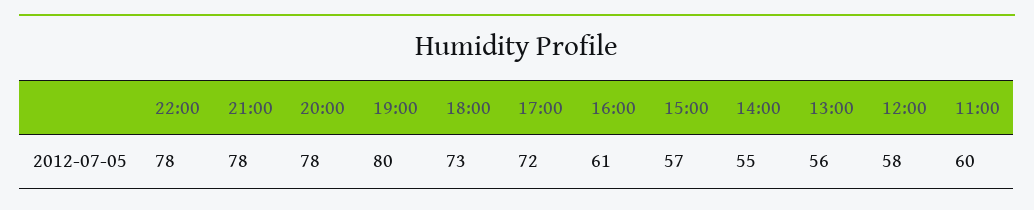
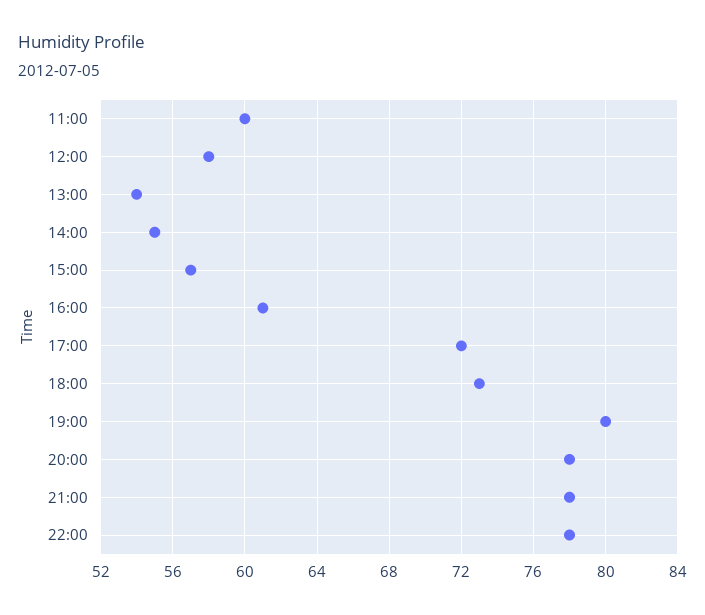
13:00: 56 -> 54

